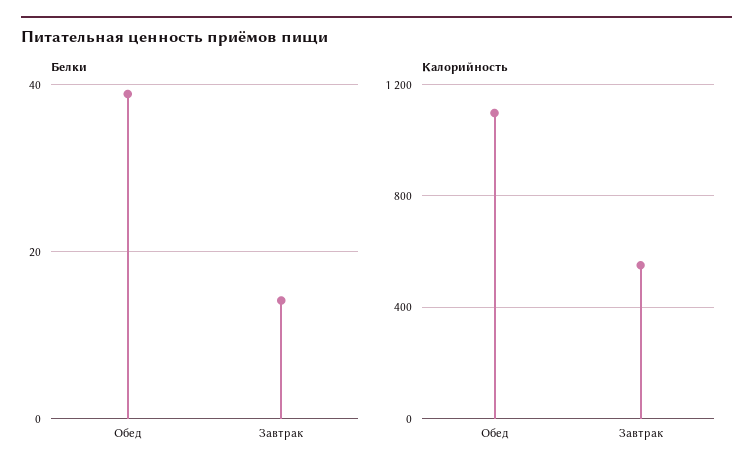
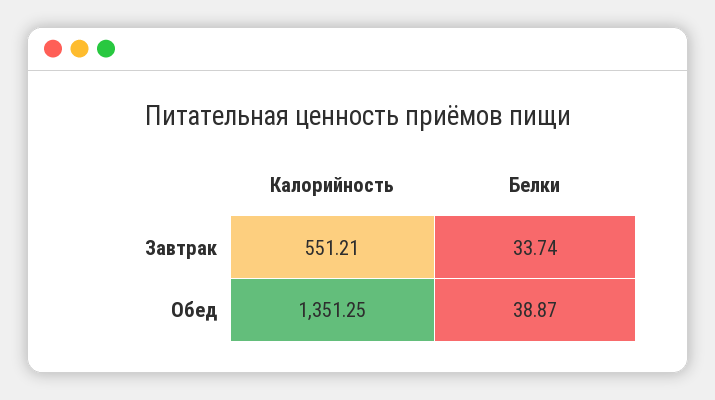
Белки, Завтрак: 14 -> 33.74
Калорийность, Обед: 1100 -> 1351.25

